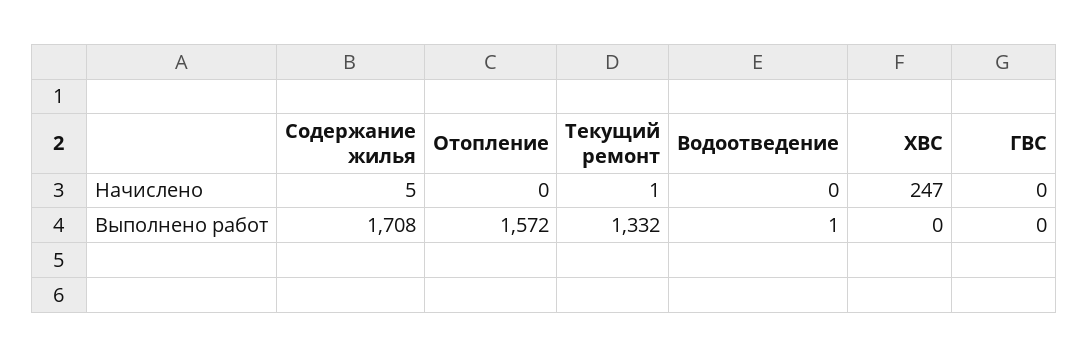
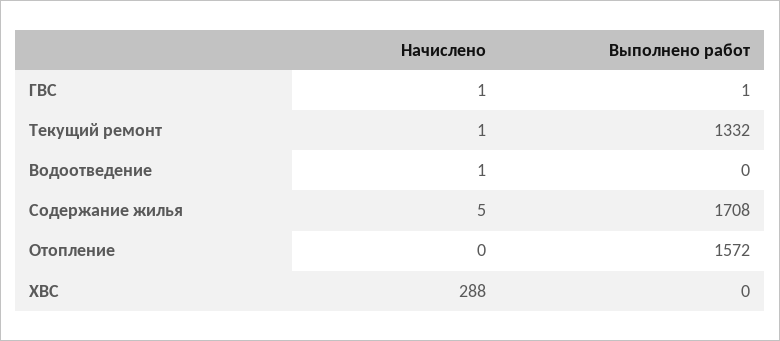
Водоотведение, Начислено: 0 -> 1
ХВС, Начислено: 247 -> 288
ГВС, Начислено: 0 -> 1
Водоотведение, Выполнено работ: 1 -> 0
ГВС, Выполнено работ: 0 -> 1

